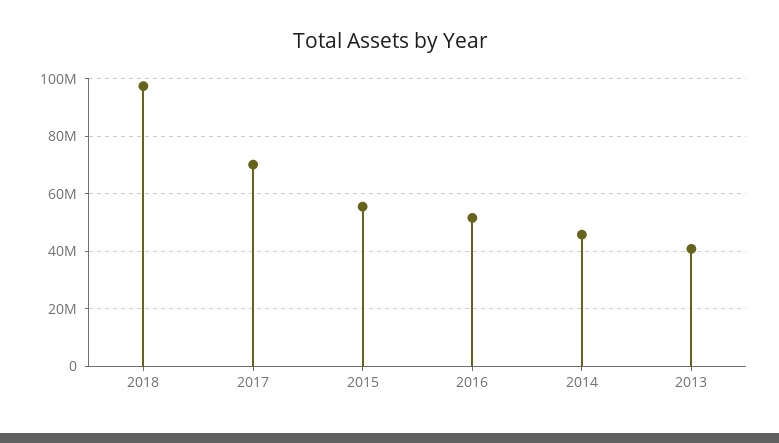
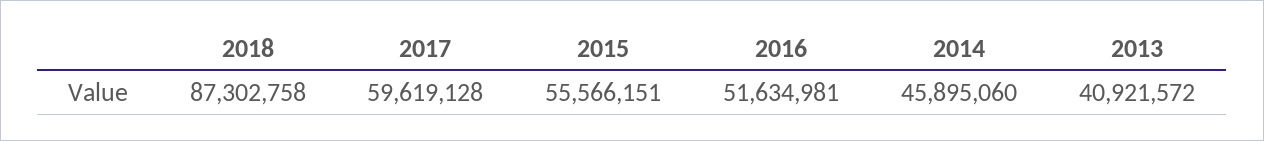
2018: 97500000 -> 87302758
2017: 70000000 -> 59619128

